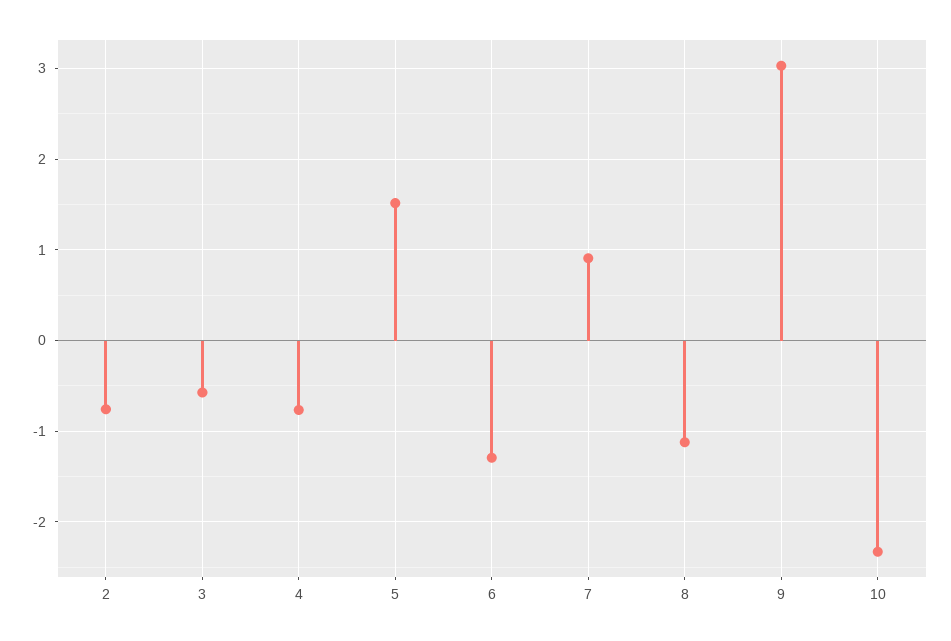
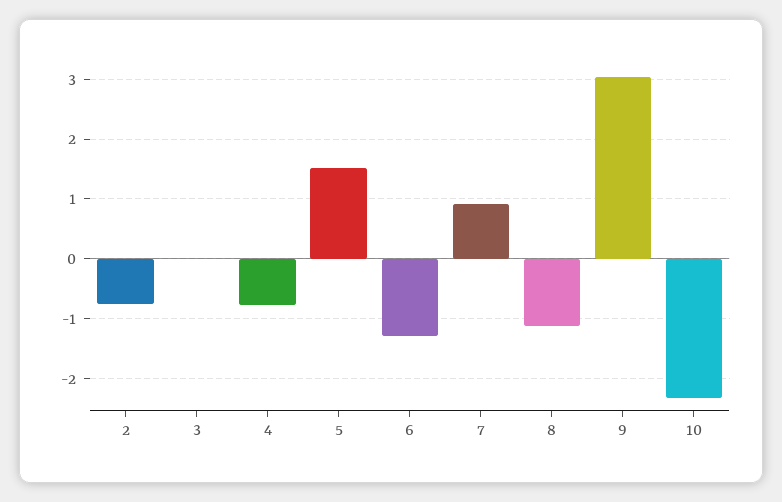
3: -0.6 -> 0

